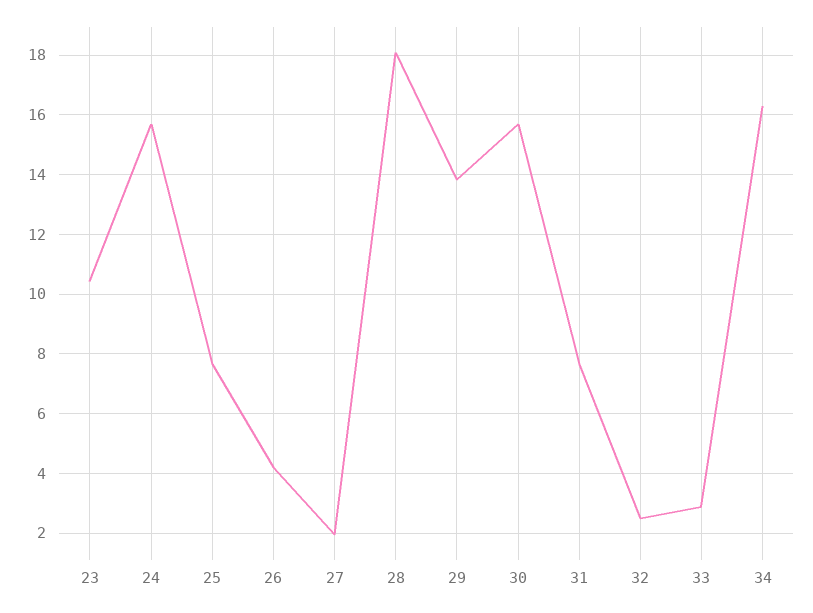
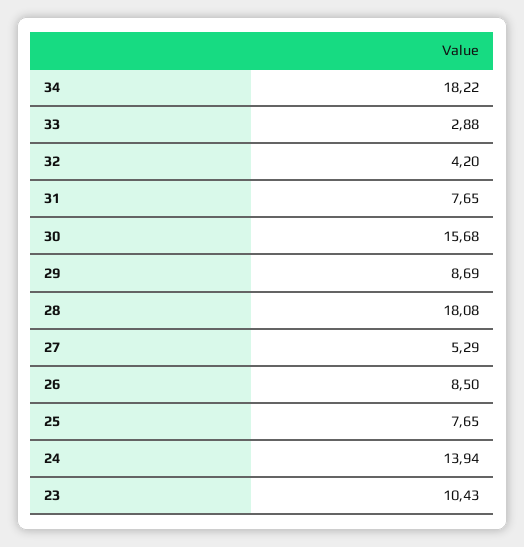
24: 15.75 -> 13.94
26: 4.25 -> 8.5
27: 2 -> 5.29
29: 13.75 -> 8.69
32: 2.5 -> 4.2
34: 16.25 -> 18.22

